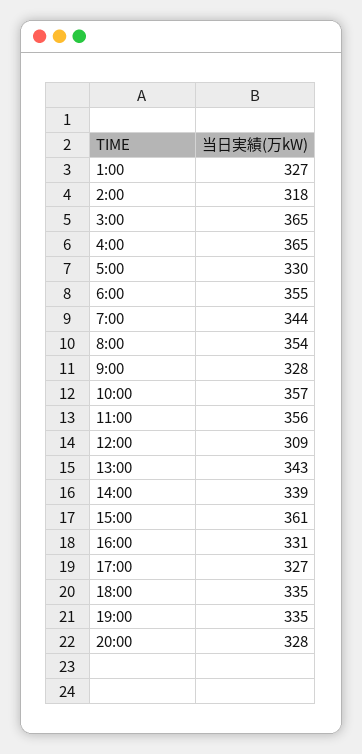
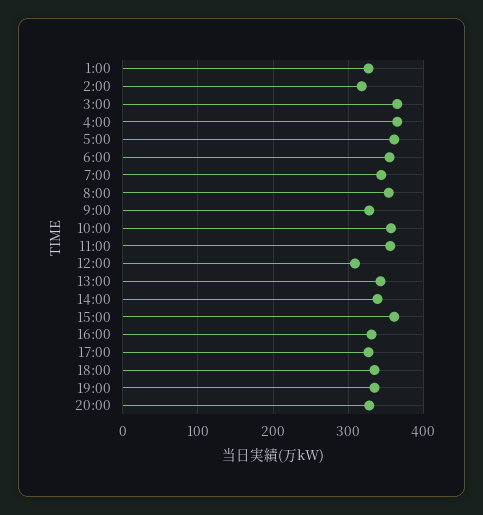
5:00: 330 -> 360

